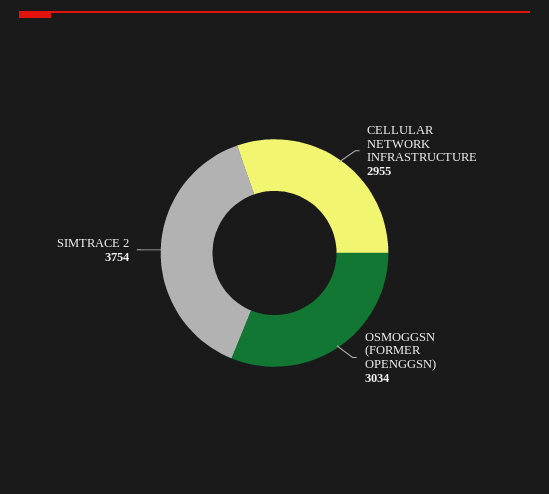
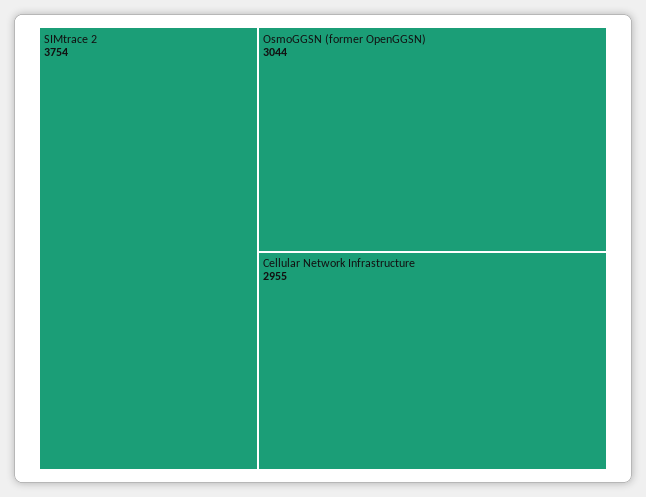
OSMOGGSN (FORMER OPENGGSN): 3034 -> 3044

